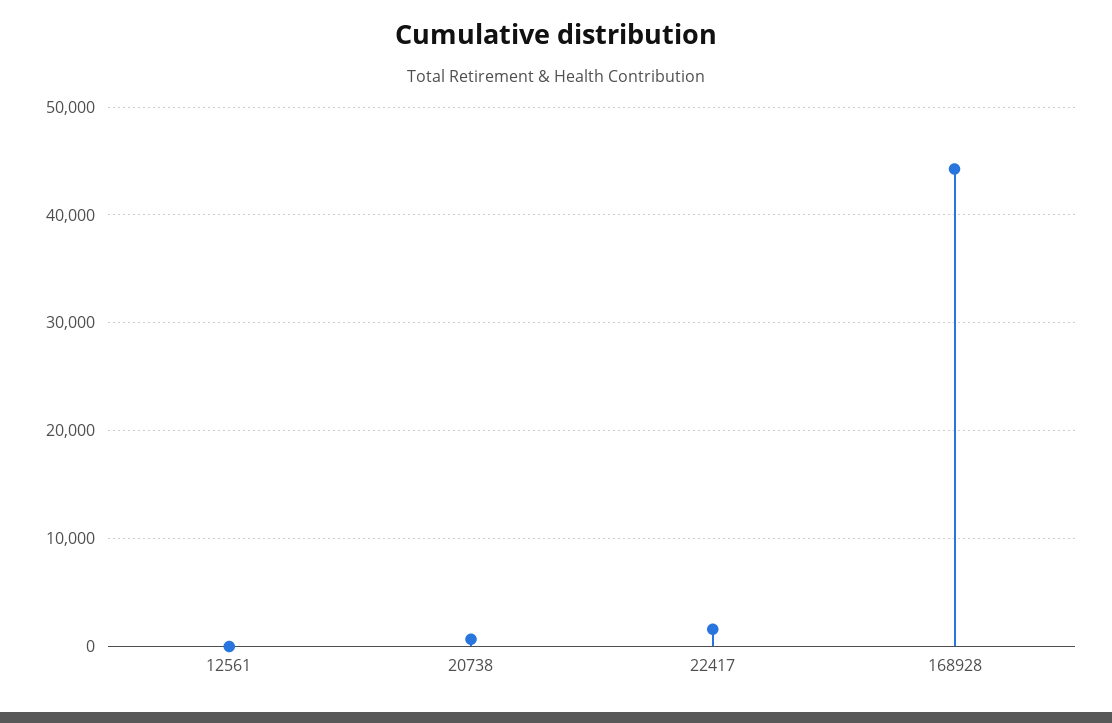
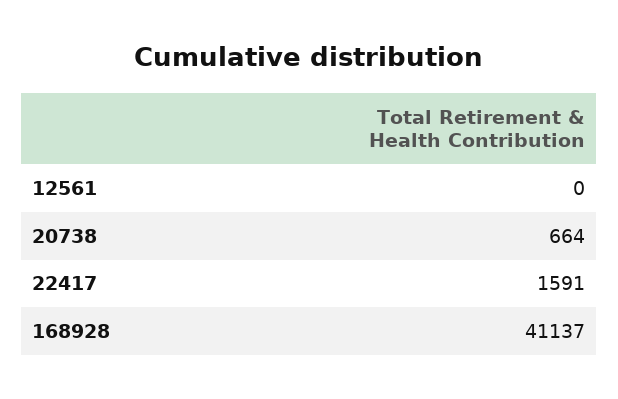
168928: 44000 -> 41137

